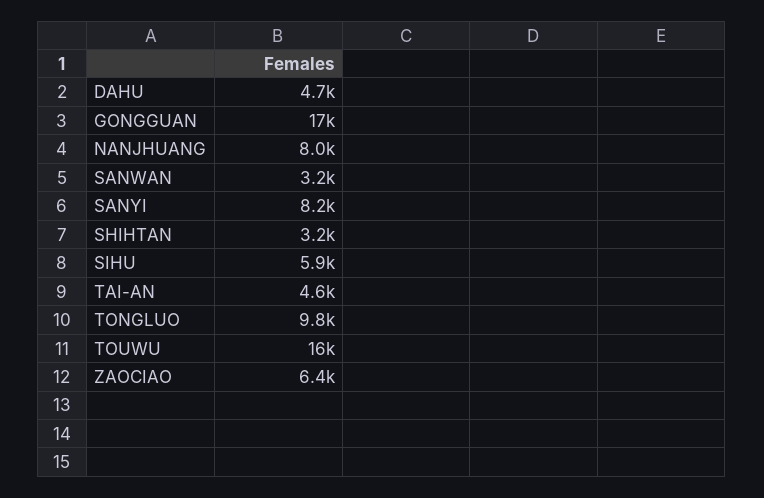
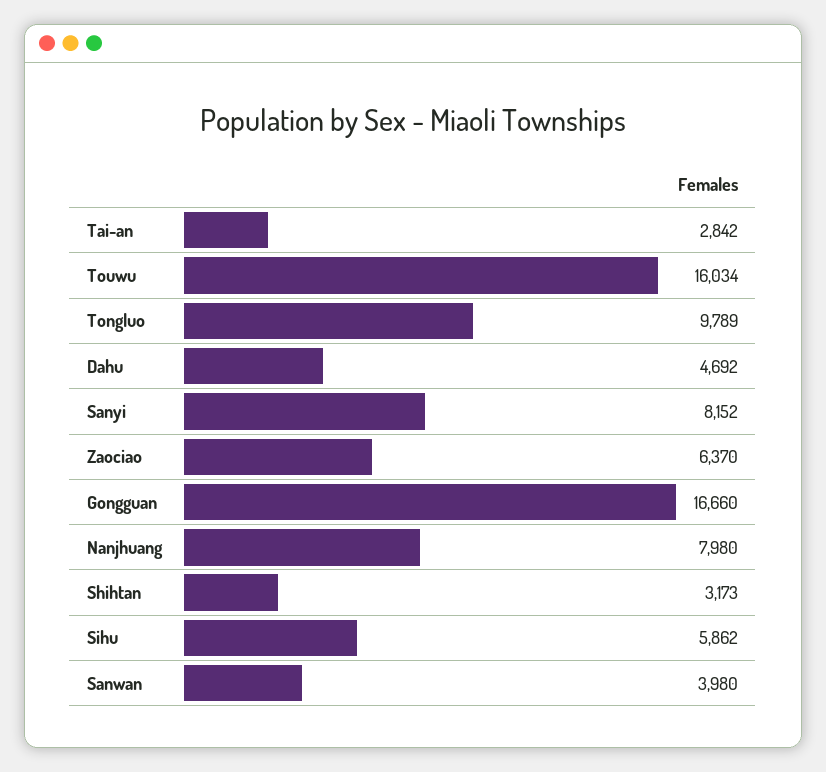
SANWAN: 3200 -> 3980
TAI-AN: 4600 -> 2842

